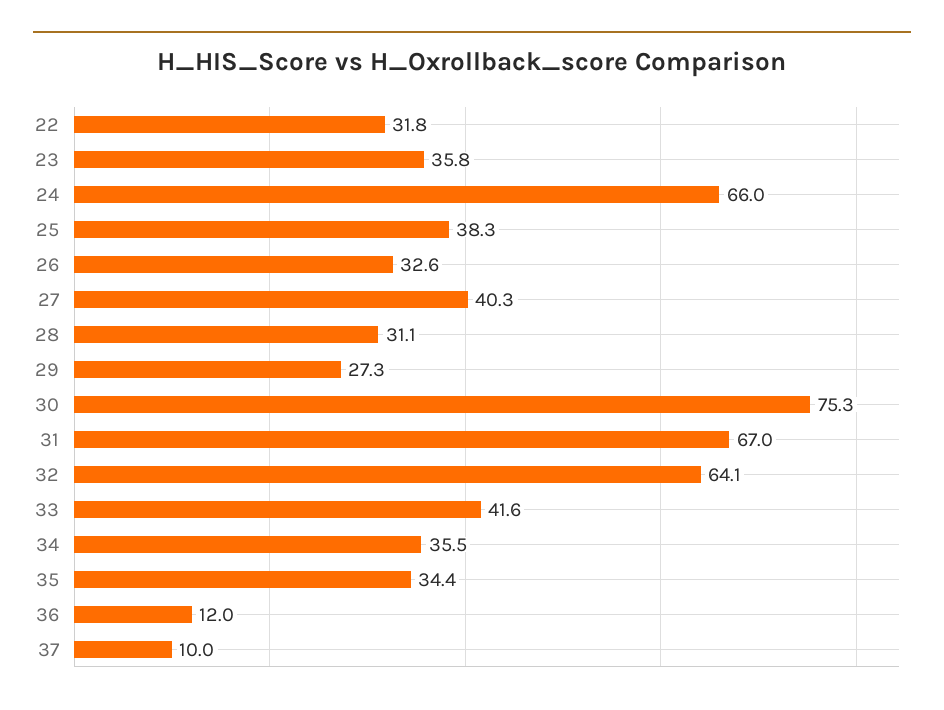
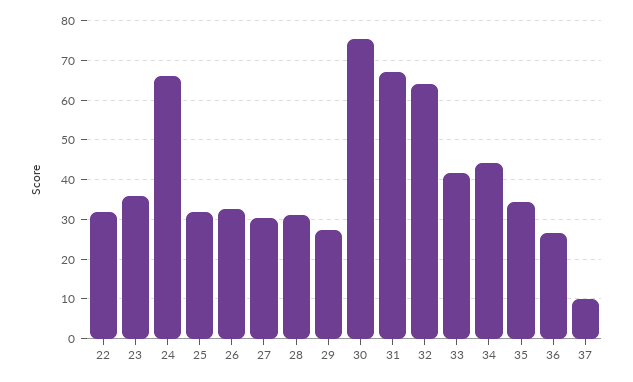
25: 38.3 -> 32
27: 40.3 -> 30
34: 35.5 -> 44
36: 12 -> 26

